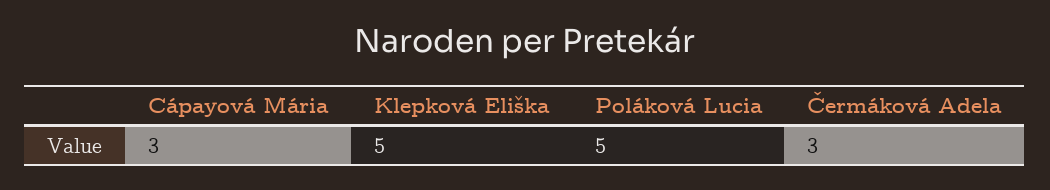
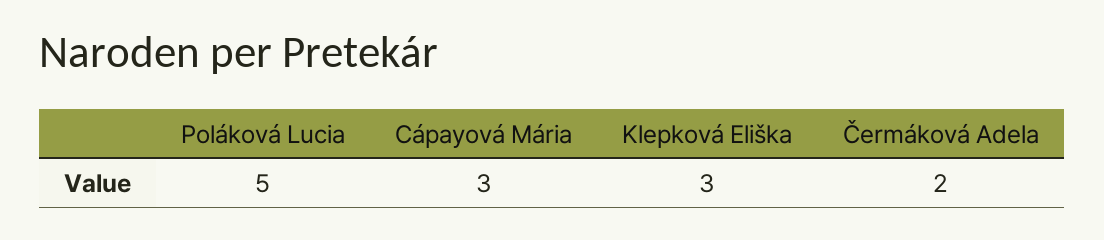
Klepková Eliška: 5 -> 3
Čermáková Adela: 3 -> 2

